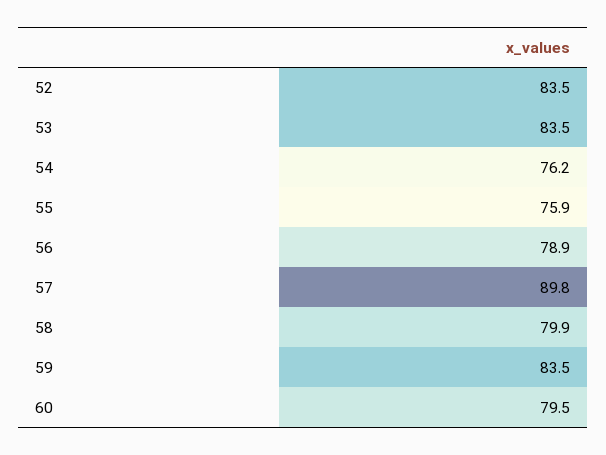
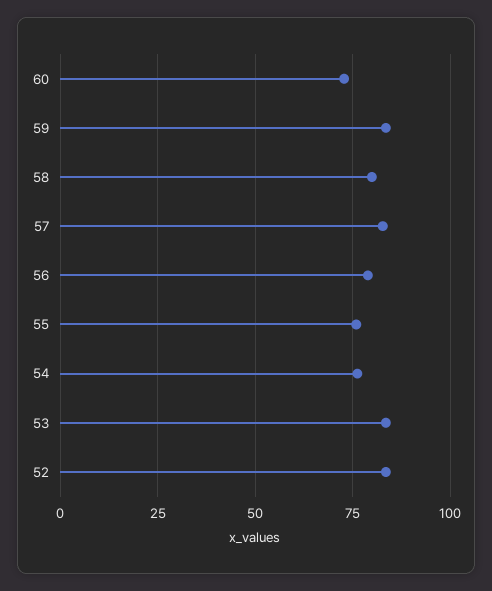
57: 89.8 -> 82.5
60: 79.5 -> 72.5

